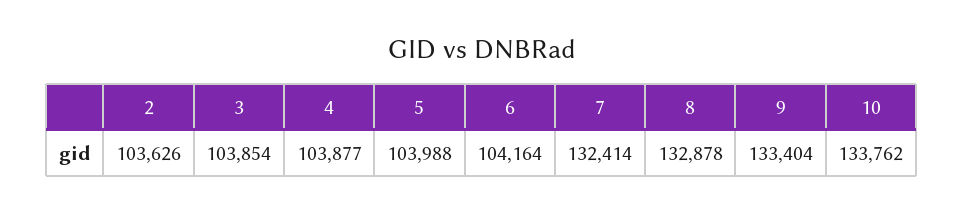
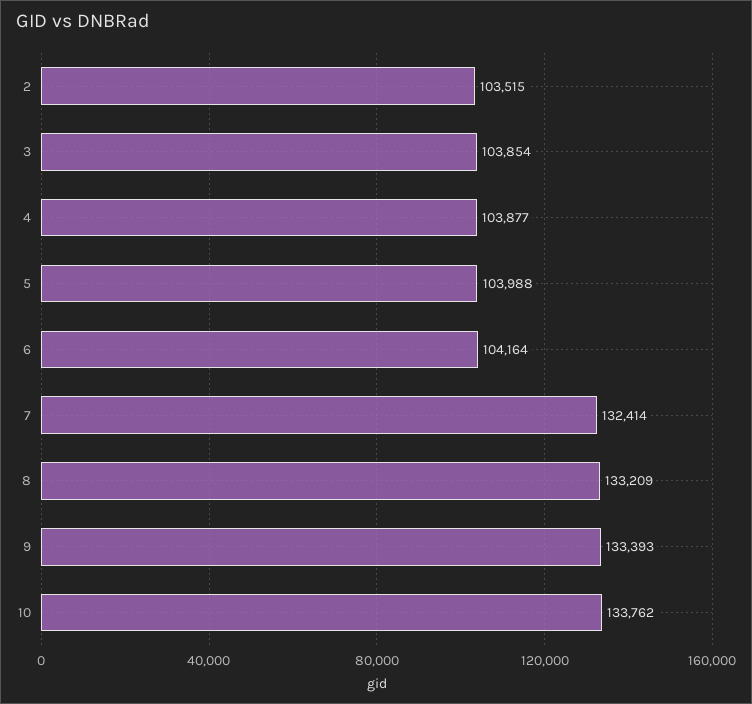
2: 103626 -> 103515
8: 132878 -> 133209
9: 133404 -> 133393

